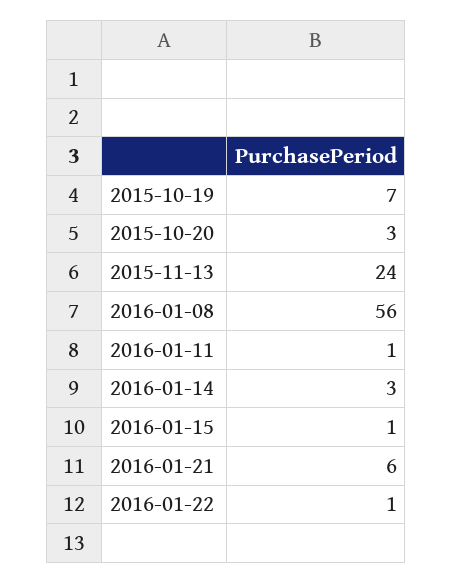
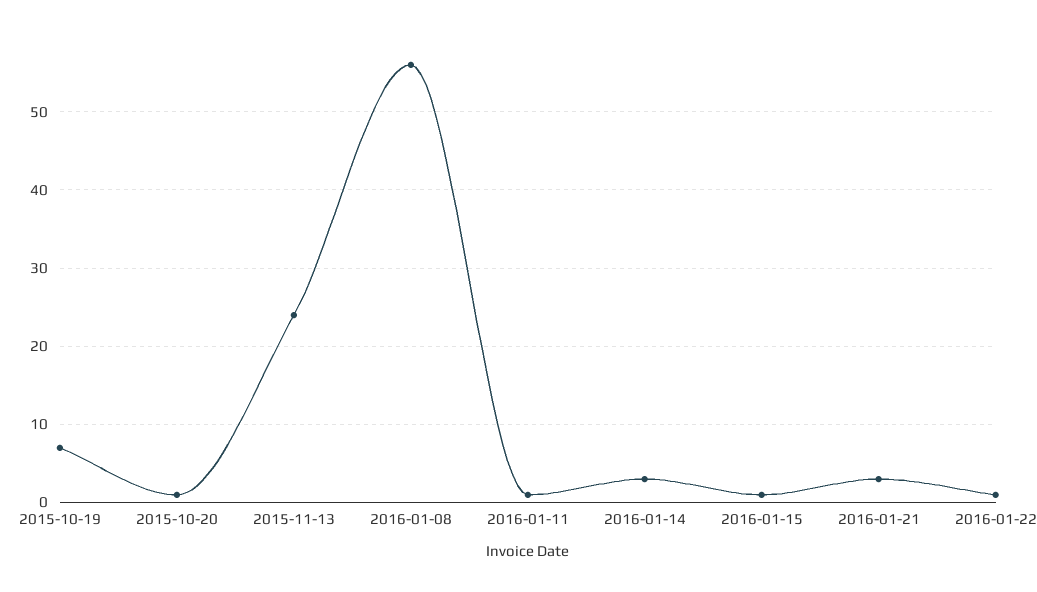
2015-10-20: 3 -> 1
2016-01-21: 6 -> 3

